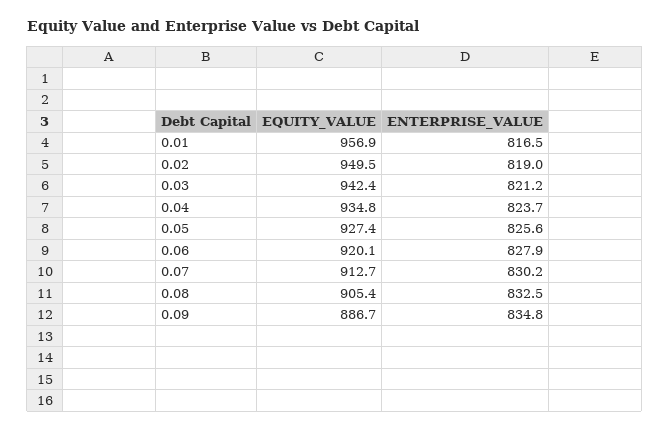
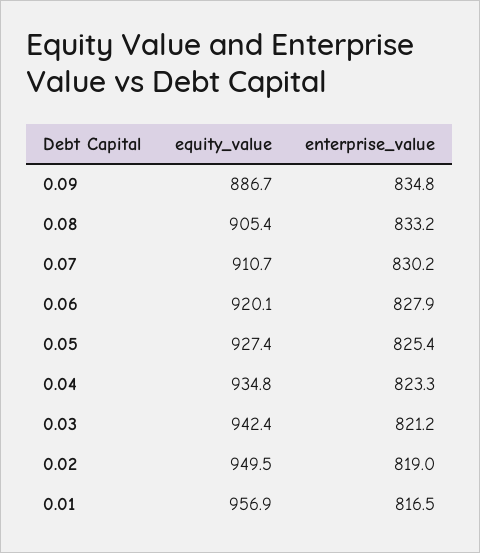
ENTERPRISE_VALUE, 0.04: 823.7 -> 823.3
ENTERPRISE_VALUE, 0.05: 825.6 -> 825.4
EQUITY_VALUE, 0.07: 912.7 -> 910.7
ENTERPRISE_VALUE, 0.08: 832.5 -> 833.2

